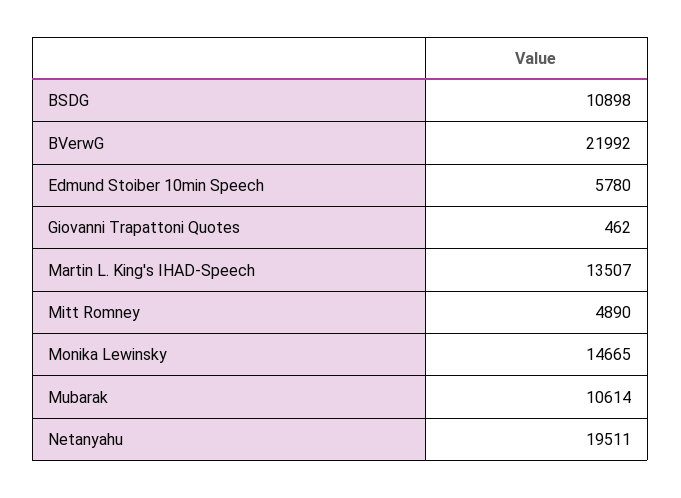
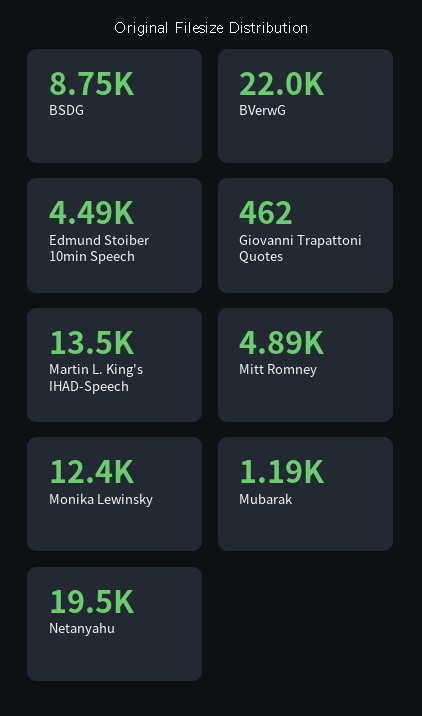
BSDG: 10898 -> 8750
Edmund Stoiber 10min Speech: 5780 -> 4490
Monika Lewinsky: 14665 -> 12400
Mubarak: 10614 -> 1190

